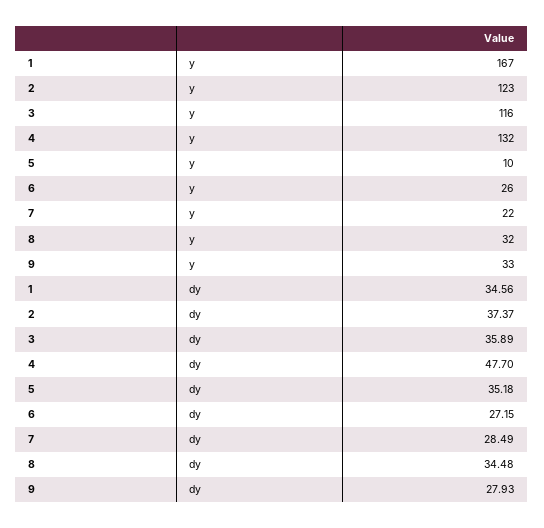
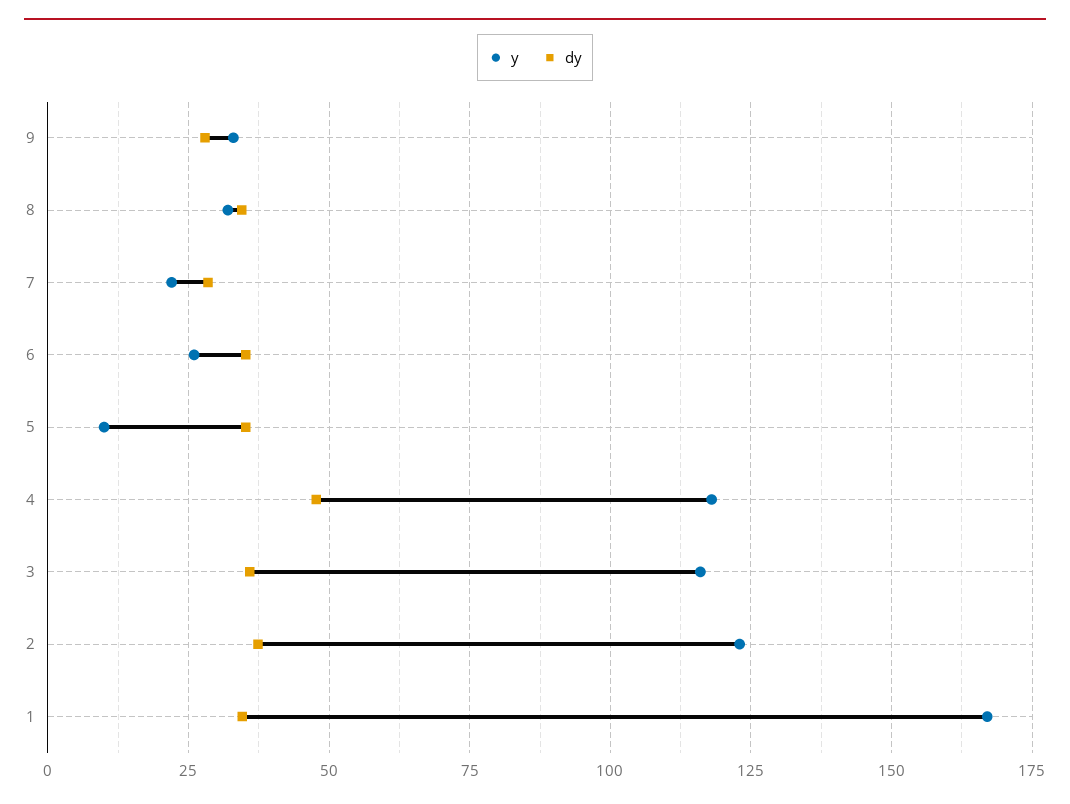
y, 4: 132 -> 117.5
dy, 6: 27.15 -> 35

